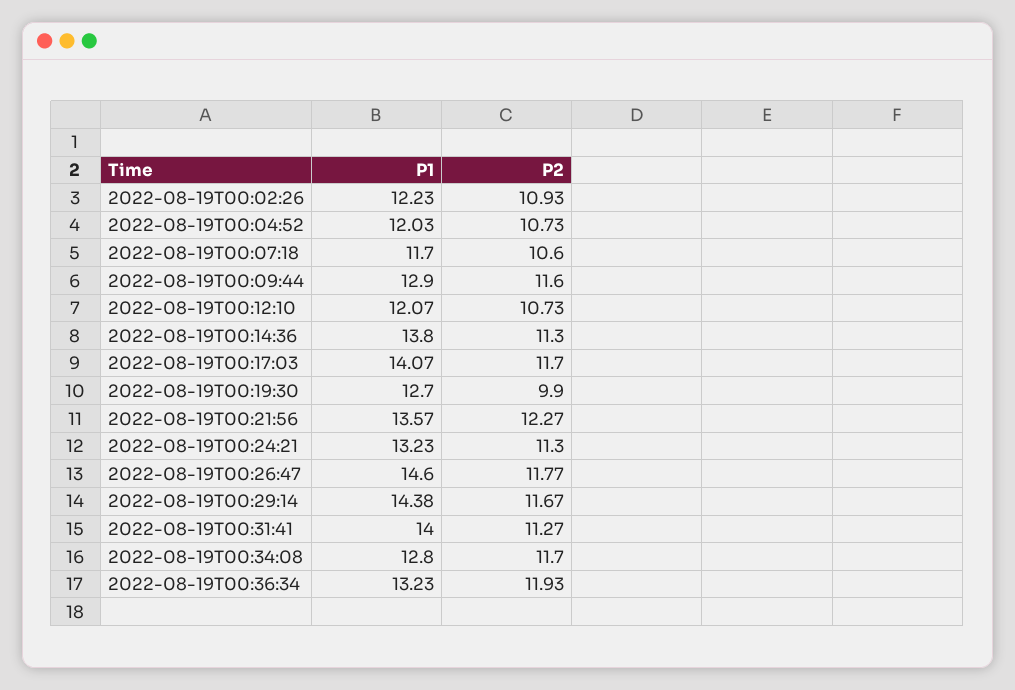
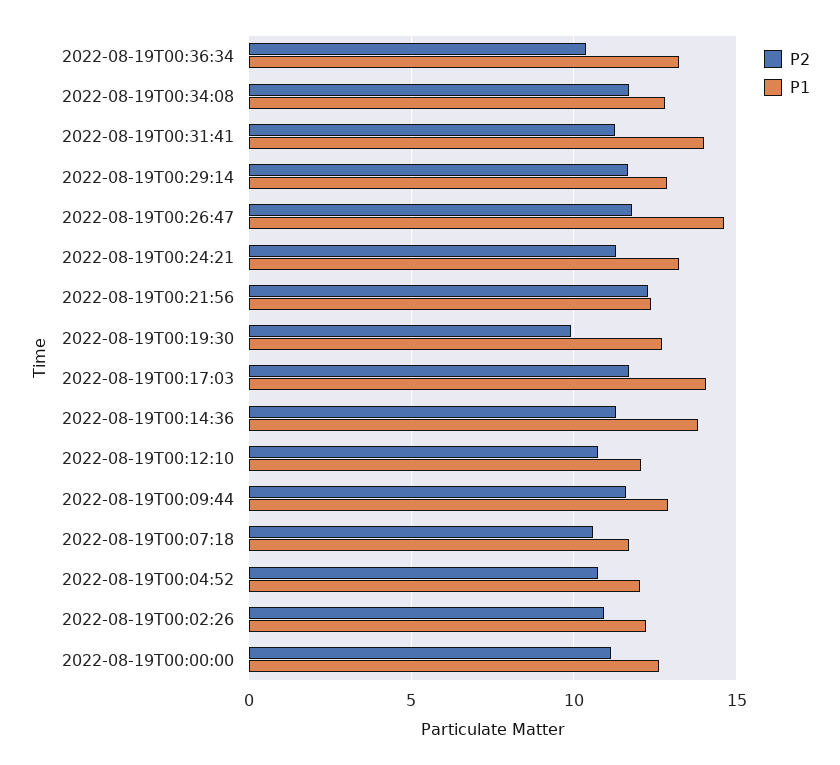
P1, 2022-08-19T00:21:56: 13.57 -> 12.5
P1, 2022-08-19T00:29:14: 14.38 -> 13
P2, 2022-08-19T00:36:34: 11.93 -> 10.5
P2, 2022-08-19T00:00:00: none -> 11
P1, 2022-08-19T00:00:00: none -> 12.5

